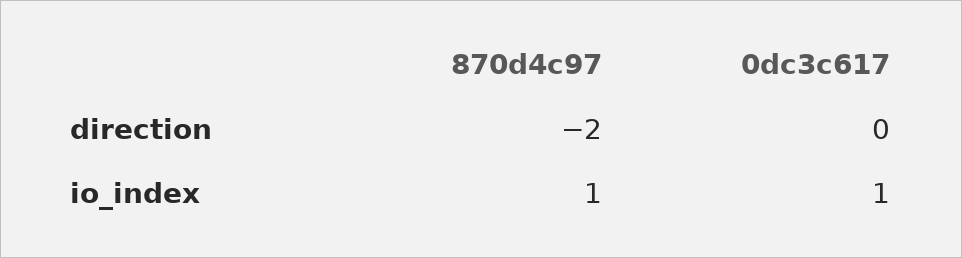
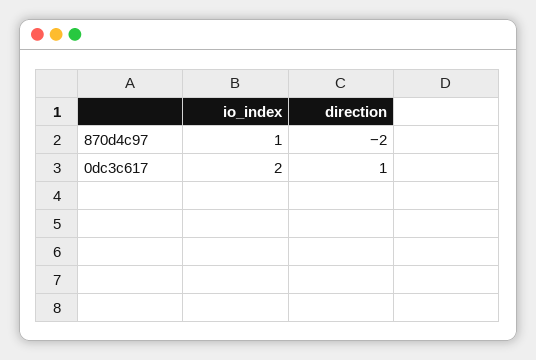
0dc3c617, direction: 0 -> 1
0dc3c617, io_index: 1 -> 2

